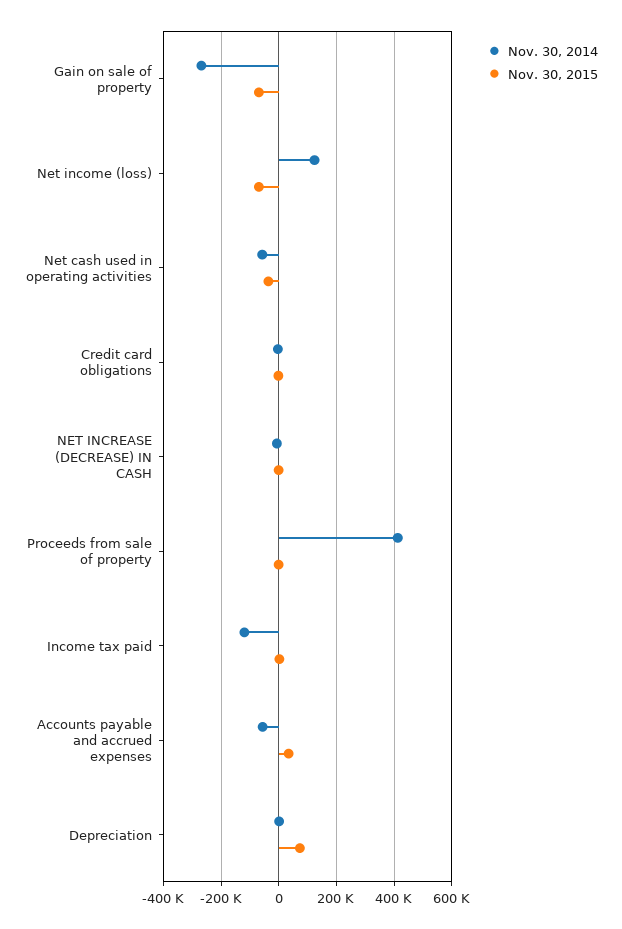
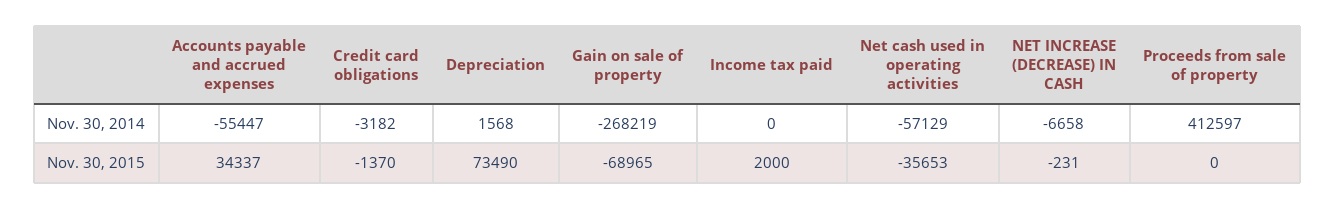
Nov. 30, 2014, Net income (loss): 125000 -> none
Nov. 30, 2015, Net income (loss): -75000 -> none
Nov. 30, 2014, Income tax paid: -125000 -> 0

